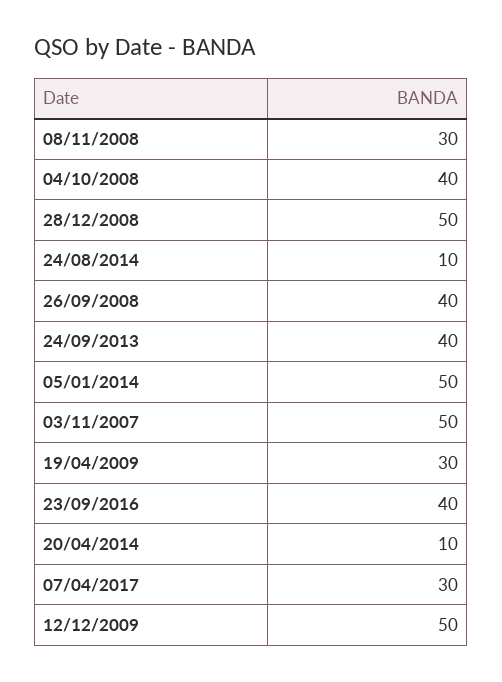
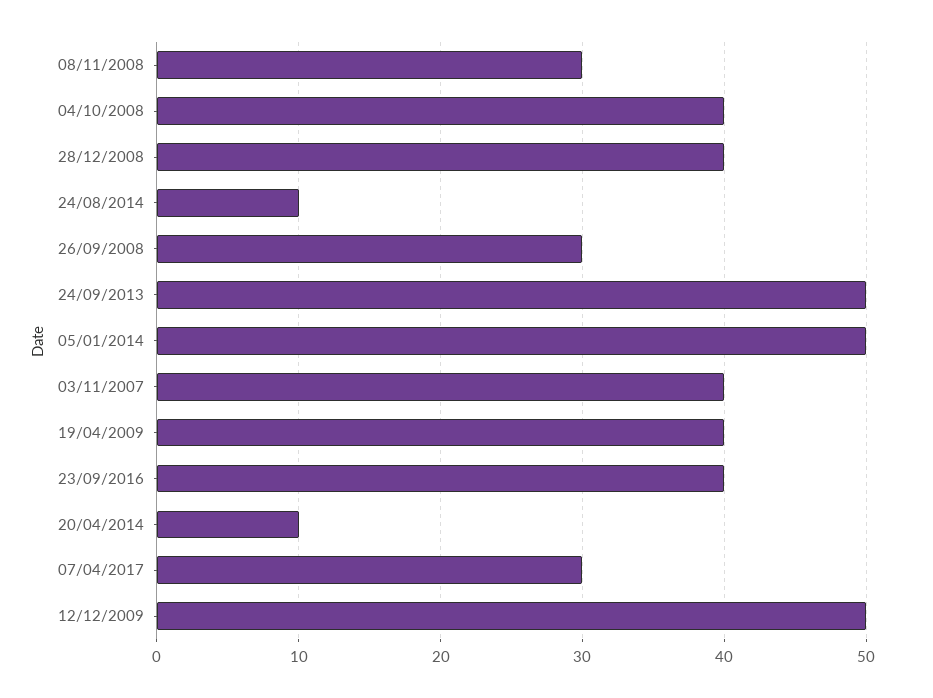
28/12/2008: 50 -> 40
26/09/2008: 40 -> 30
24/09/2013: 40 -> 50
03/11/2007: 50 -> 40
19/04/2009: 30 -> 40

